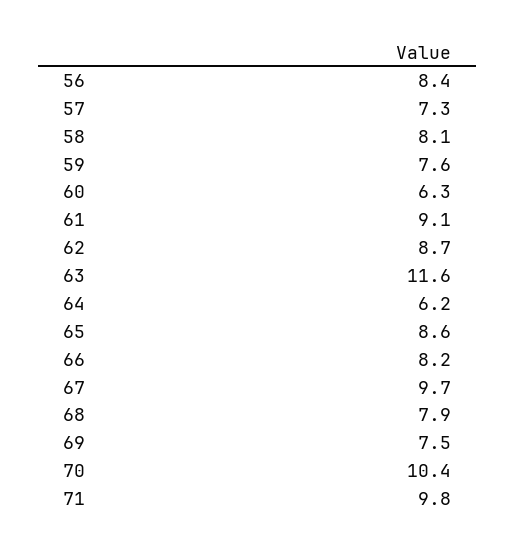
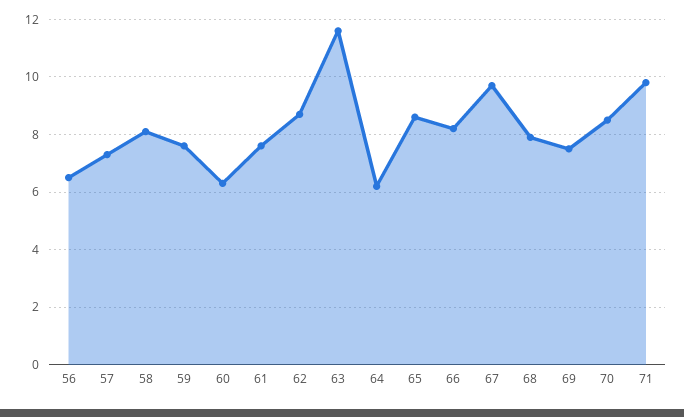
56: 8.4 -> 6.5
61: 9.1 -> 7.5
70: 10.4 -> 8.5

